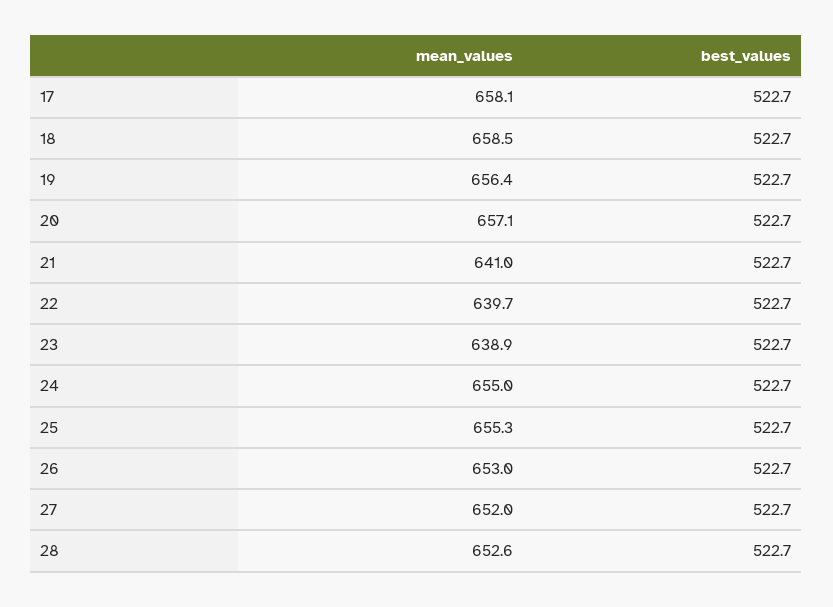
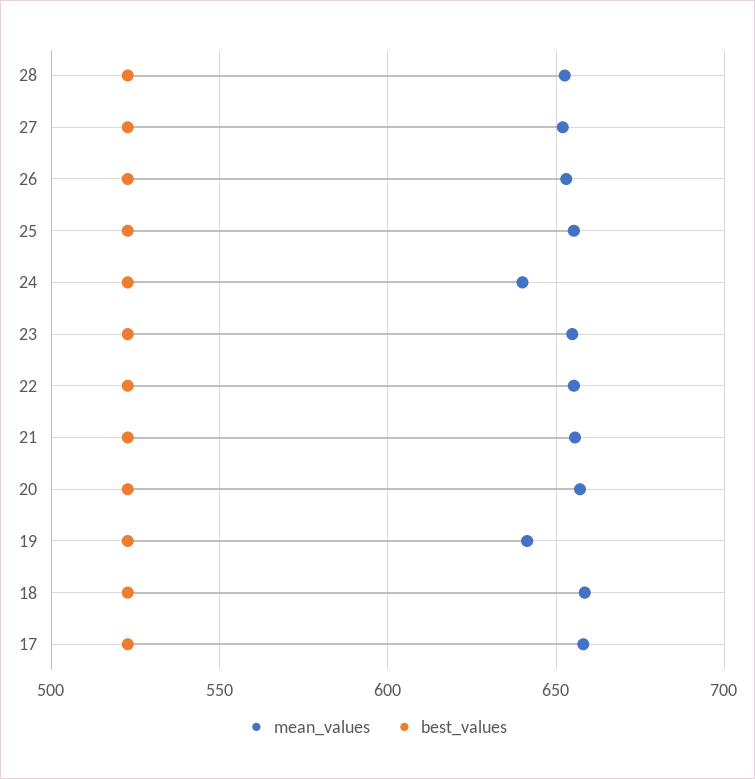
mean_values, 19: 656.4 -> 640
mean_values, 21: 641 -> 655
mean_values, 22: 639.7 -> 655
mean_values, 23: 638.9 -> 655
mean_values, 24: 655 -> 640

